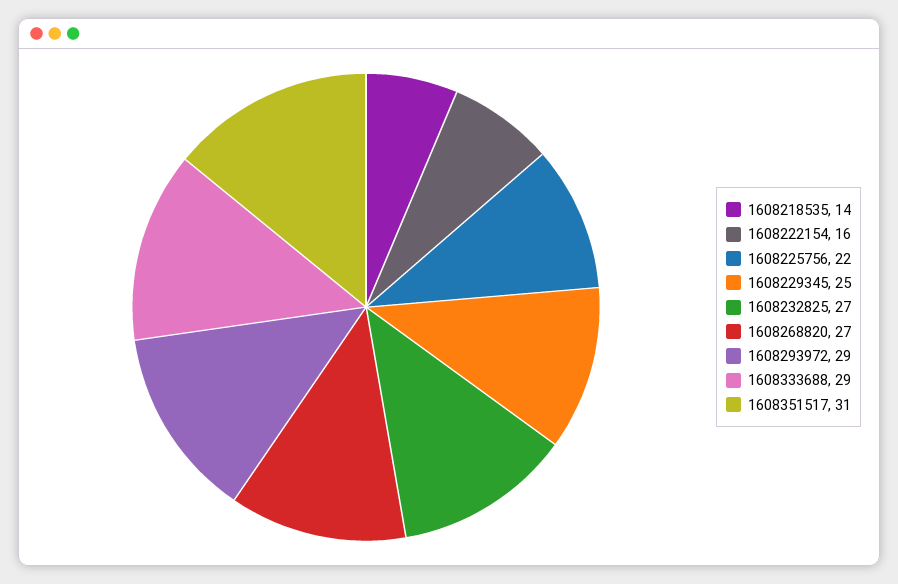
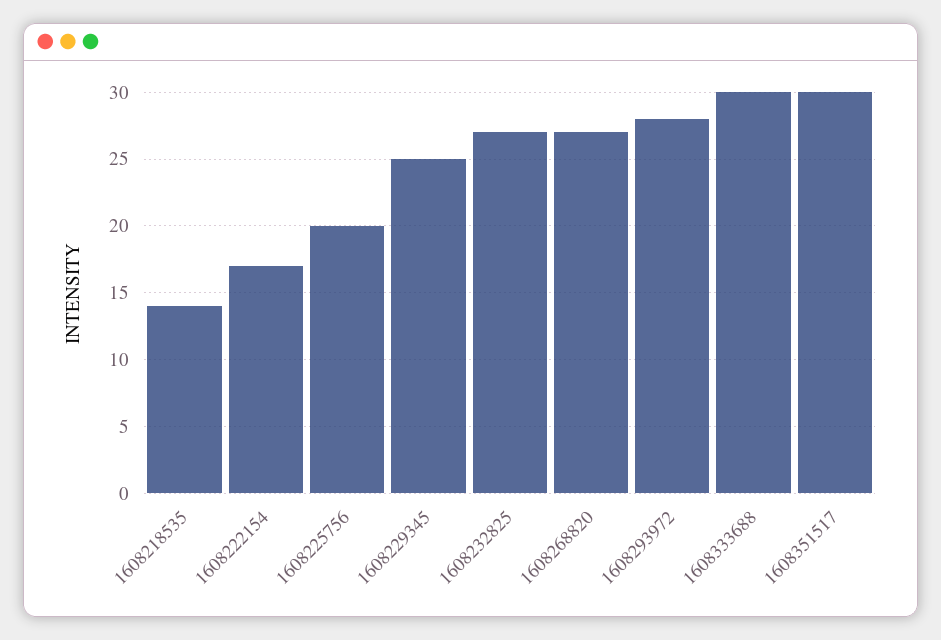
1608222154: 16 -> 17
1608225756: 22 -> 20
1608293972: 29 -> 28
1608333688: 29 -> 30
1608351517: 31 -> 30

